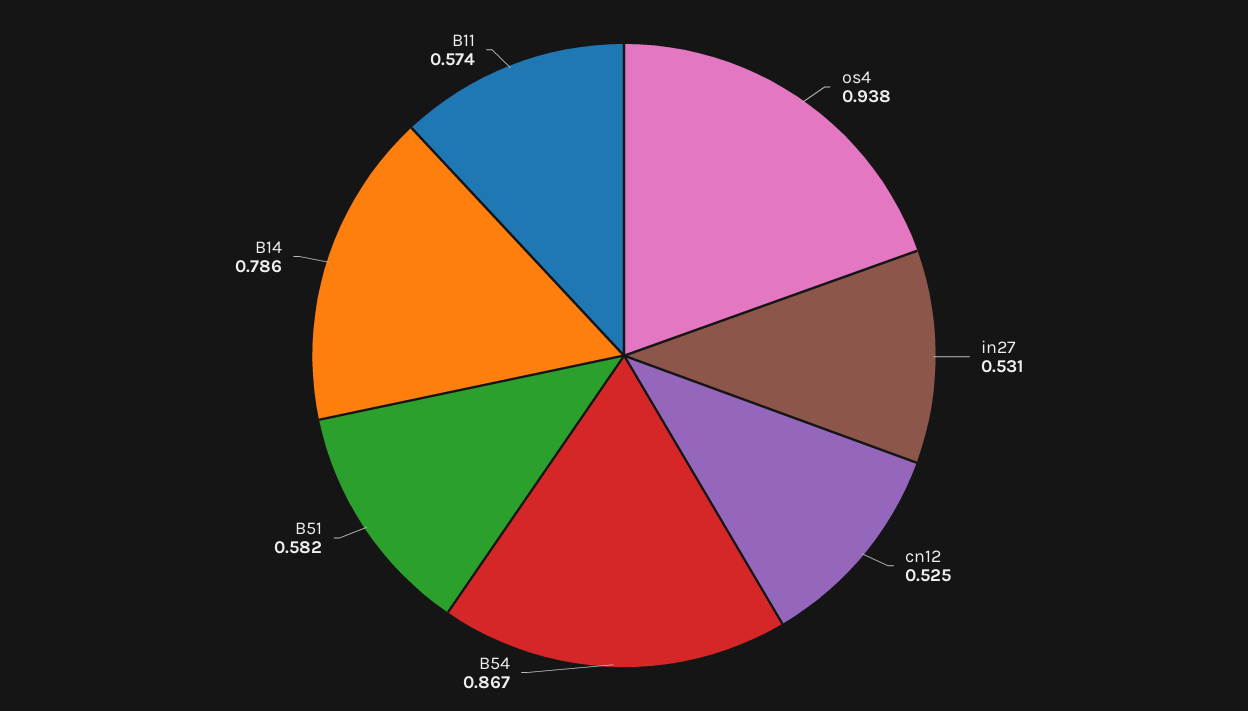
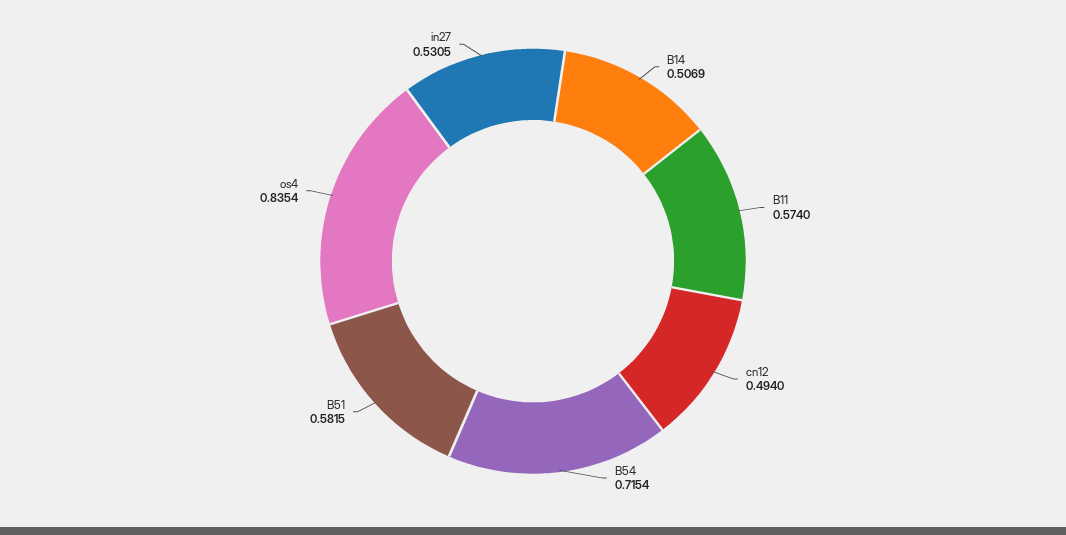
os4: 0.938 -> 0.8354
cn12: 0.525 -> 0.494
B54: 0.867 -> 0.7154
B14: 0.786 -> 0.5069

